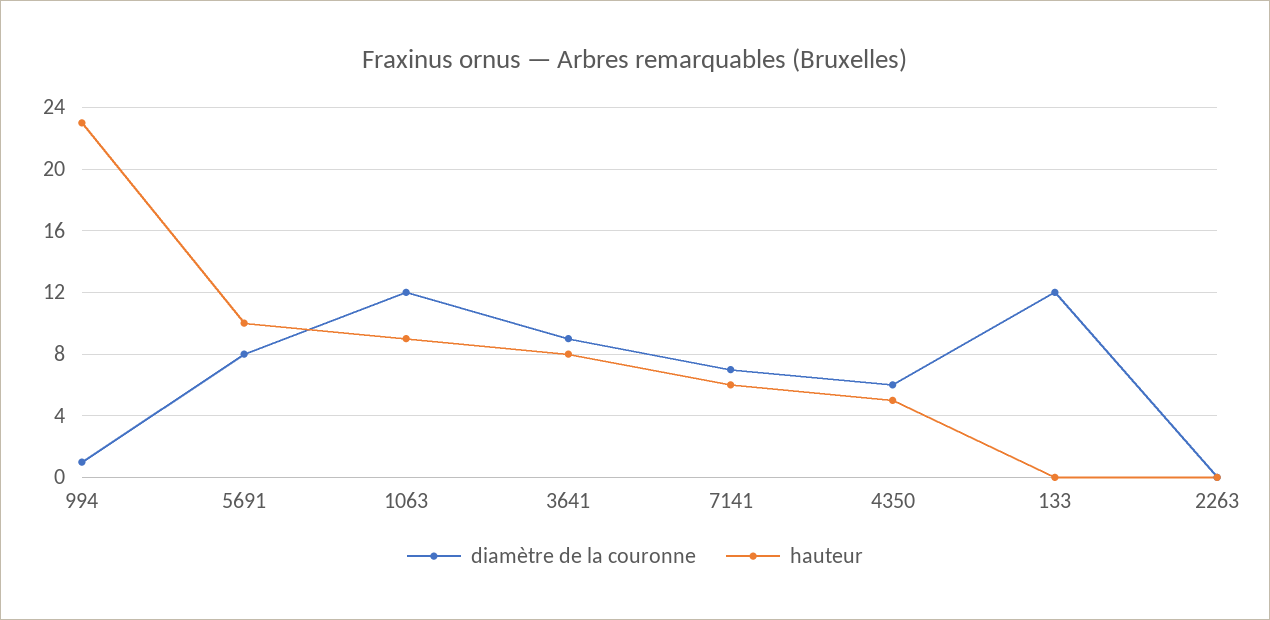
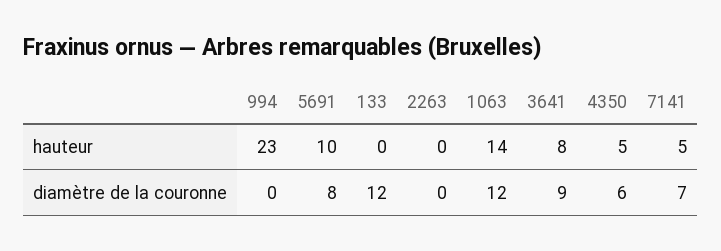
diamètre de la couronne, 994: 1 -> 0
hauteur, 1063: 9 -> 14
hauteur, 7141: 6 -> 5

